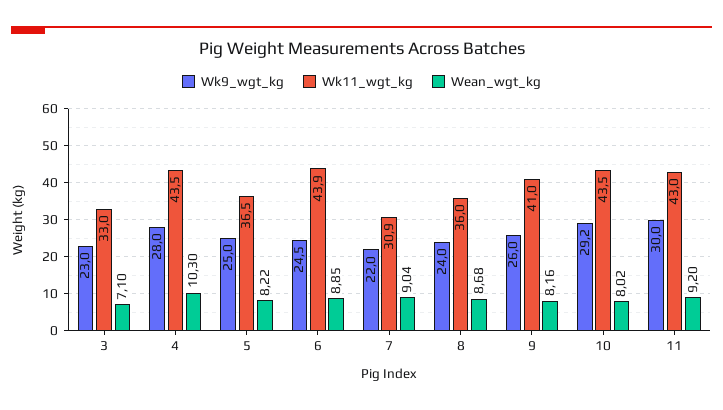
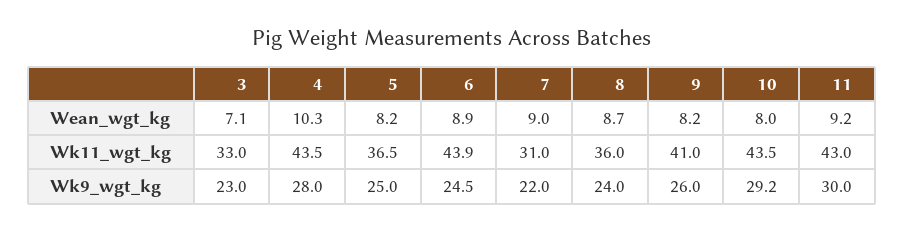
Wk11_wgt_kg, 7: 30.9 -> 31

